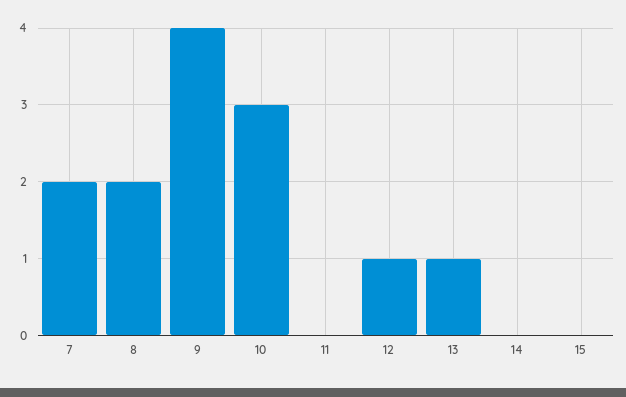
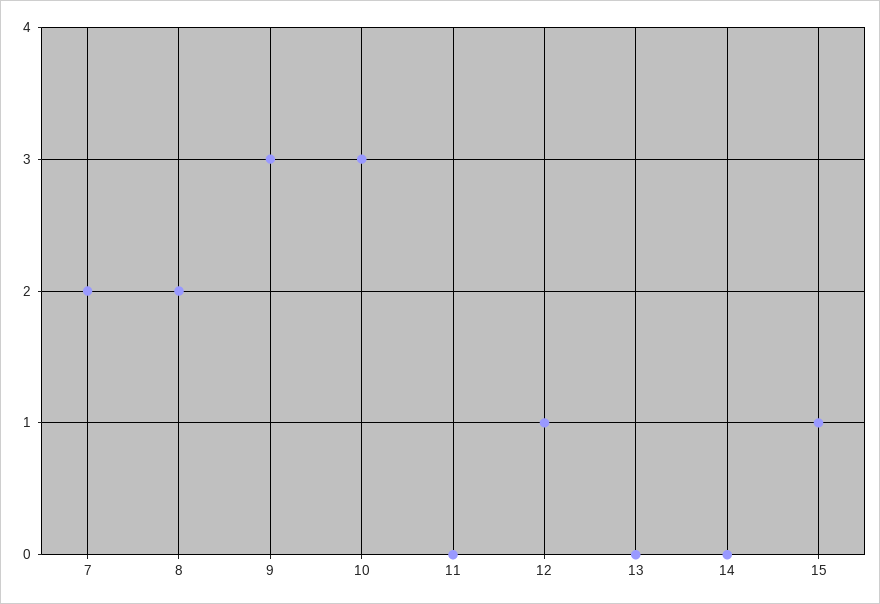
9: 4 -> 3
13: 1 -> 0
15: 0 -> 1

